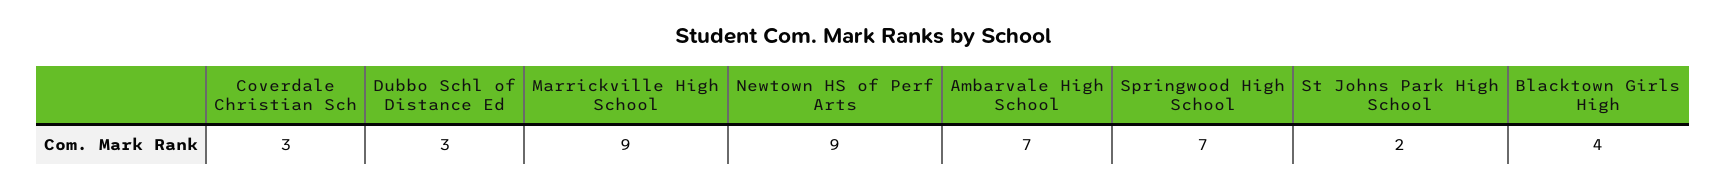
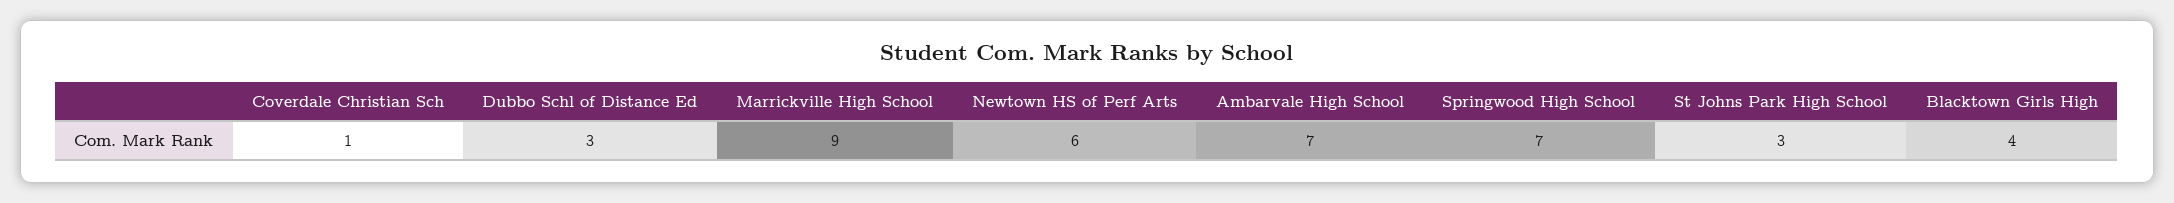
Coverdale Christian Sch: 3 -> 1
Newtown HS of Perf Arts: 9 -> 6
St Johns Park High School: 2 -> 3

